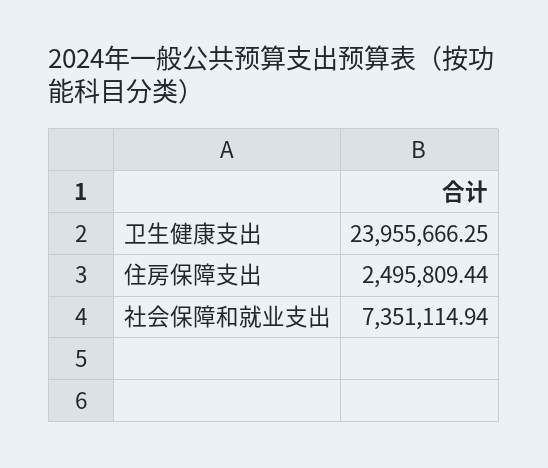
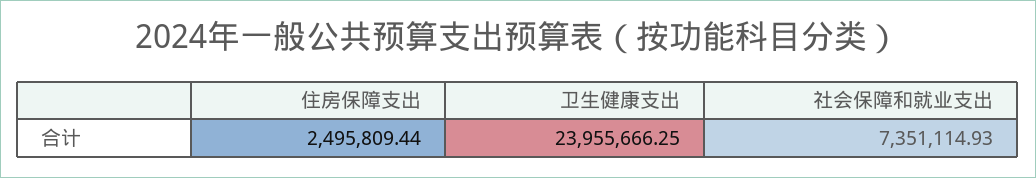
社会保障和就业支出: 7351114.94 -> 7351114.93

